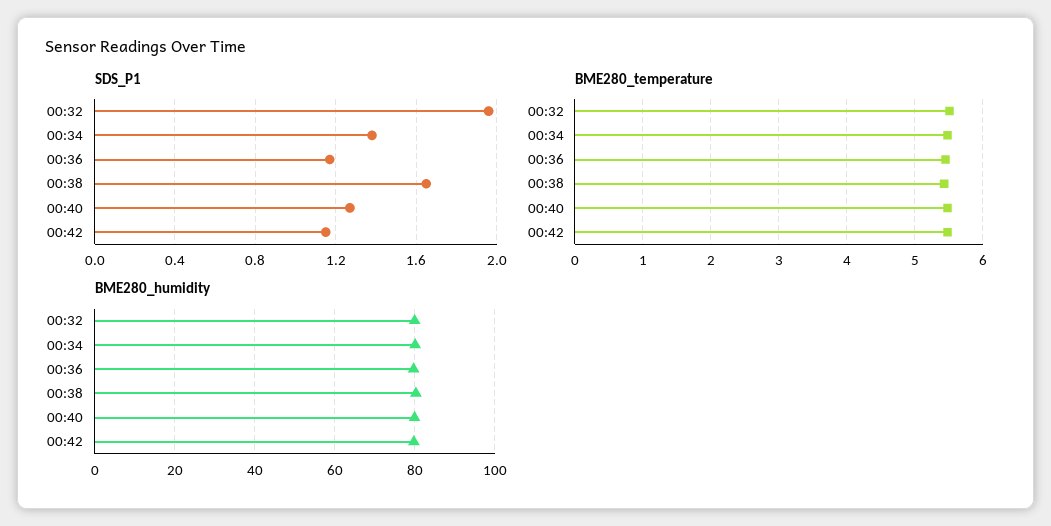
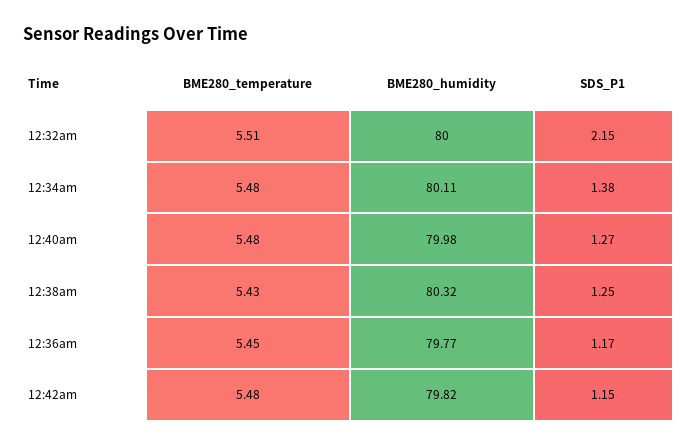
SDS_P1, 00:32: 1.95 -> 2.15
SDS_P1, 00:38: 1.65 -> 1.25

